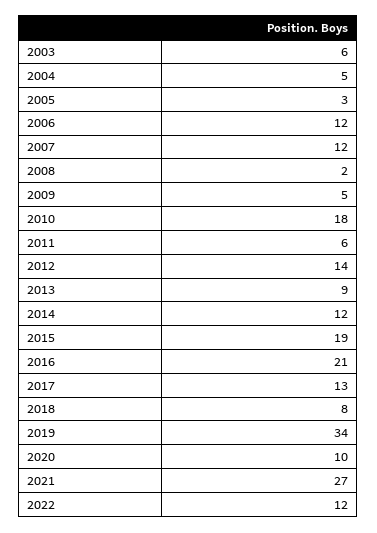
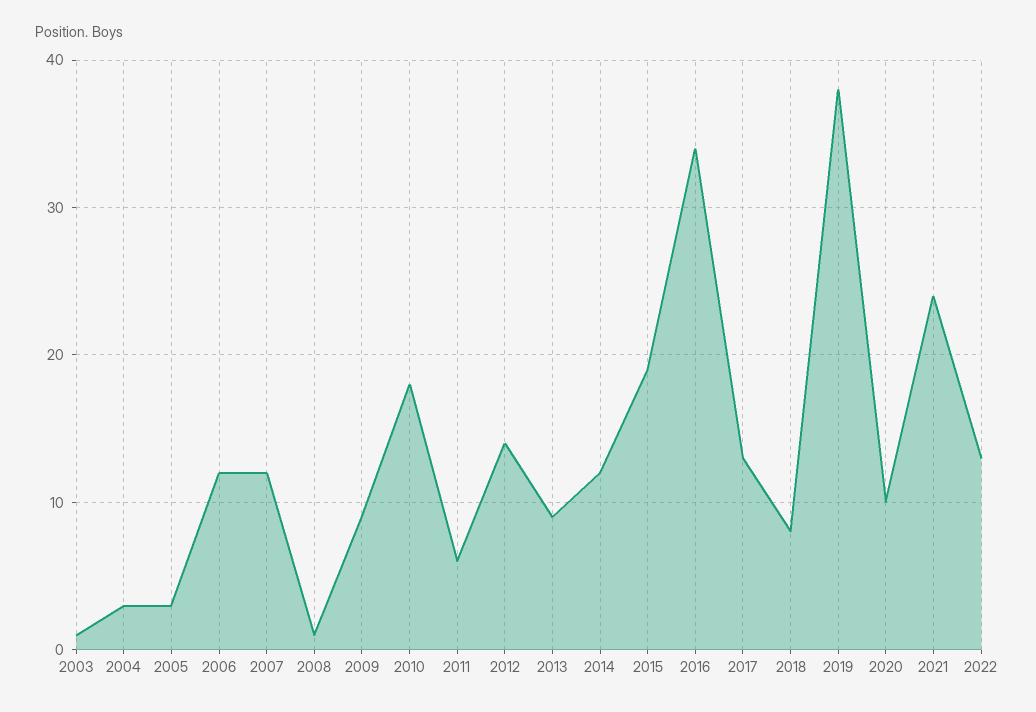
2003: 6 -> 1
2004: 5 -> 3
2008: 2 -> 1
2009: 5 -> 9
2016: 21 -> 34
2019: 34 -> 38
2021: 27 -> 24
2022: 12 -> 13

